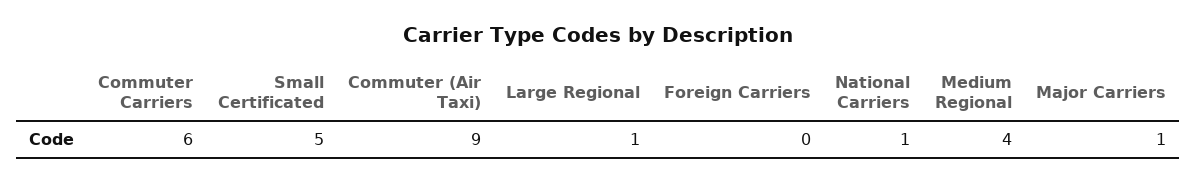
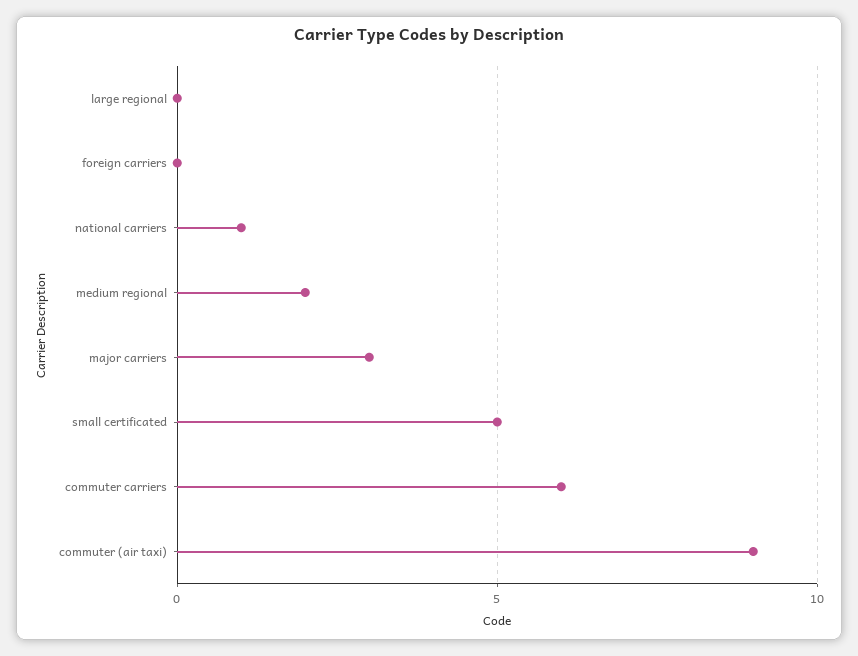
Large Regional: 1 -> 0
Medium Regional: 4 -> 2
Major Carriers: 1 -> 3

